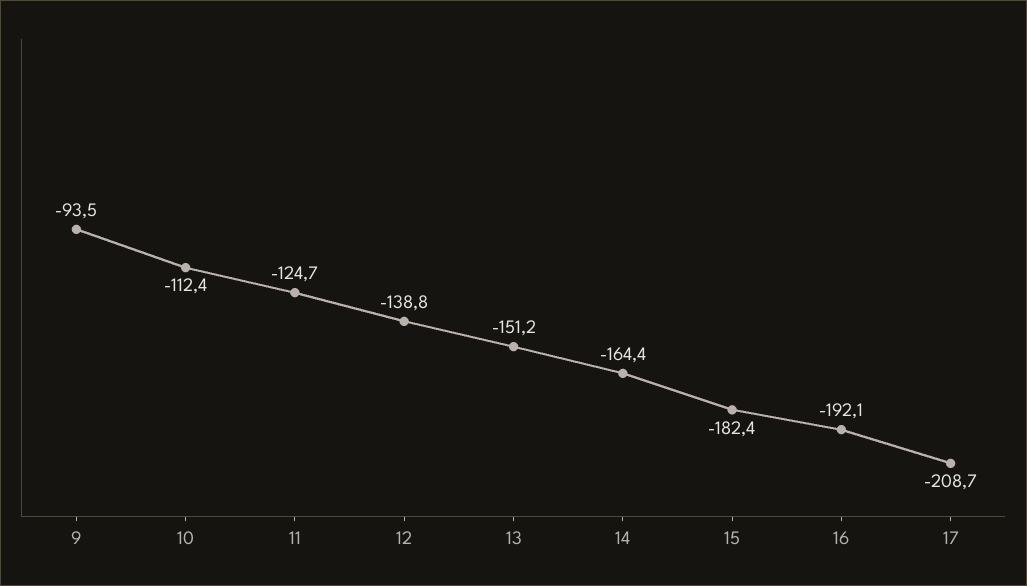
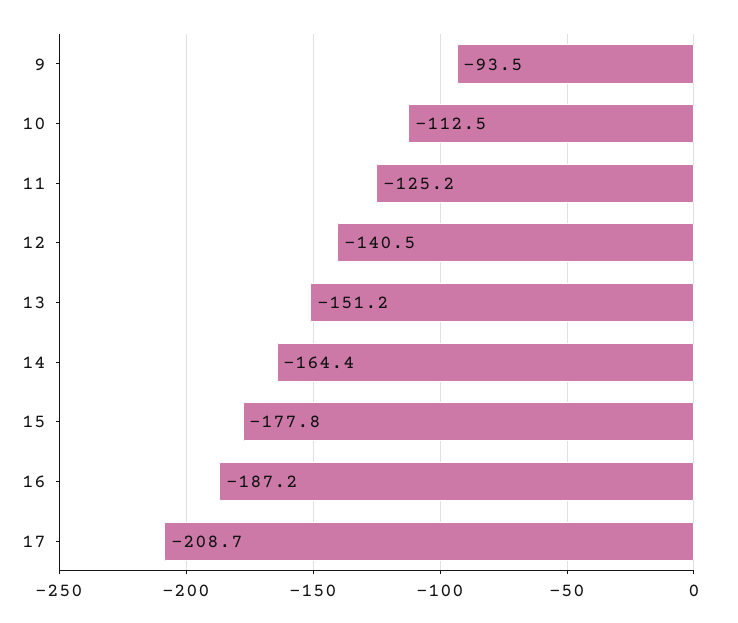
10: -112.4 -> -112.5
11: -124.7 -> -125.2
12: -138.8 -> -140.5
15: -182.4 -> -177.8
16: -192.1 -> -187.2

